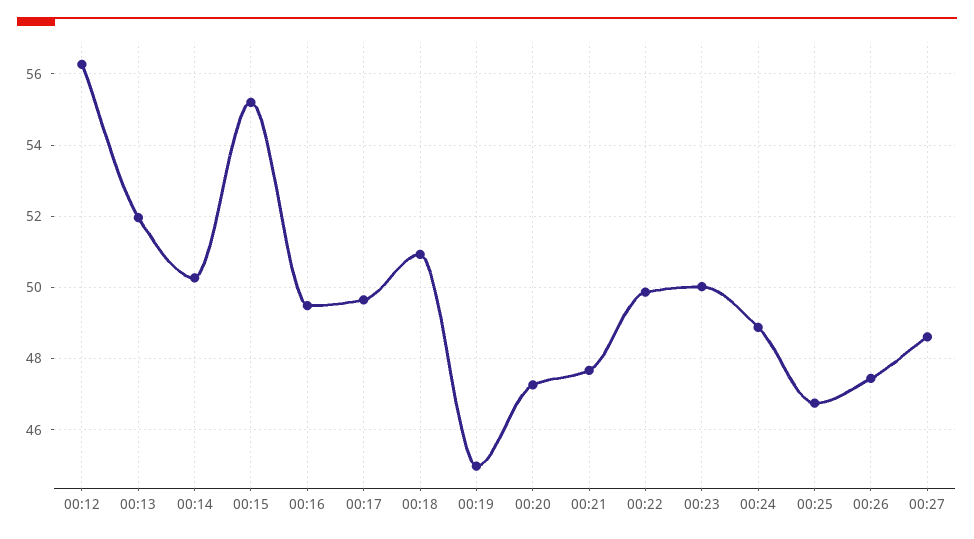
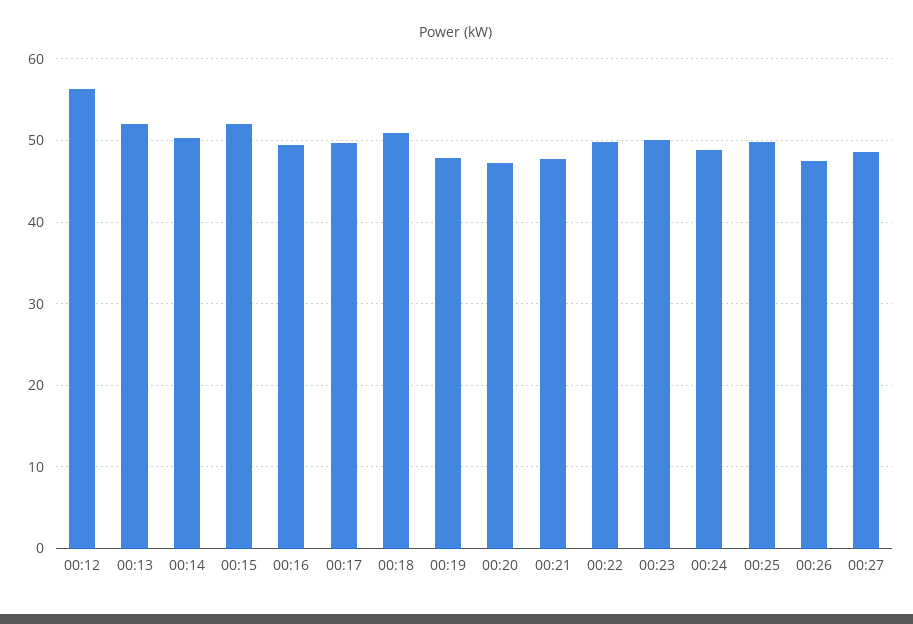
00:15: 55.2 -> 52
00:19: 45 -> 48
00:25: 46.8 -> 50

